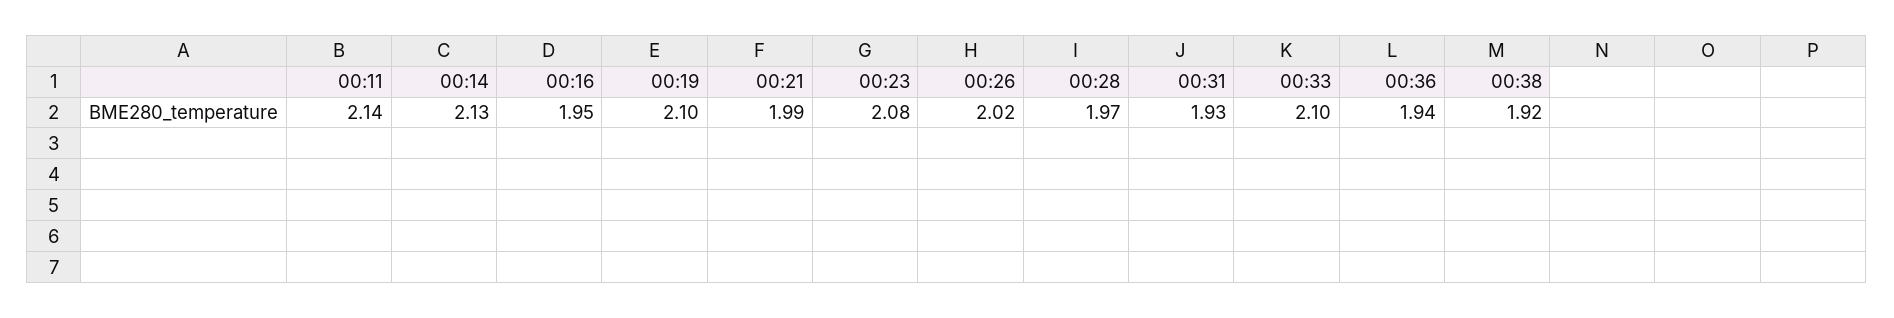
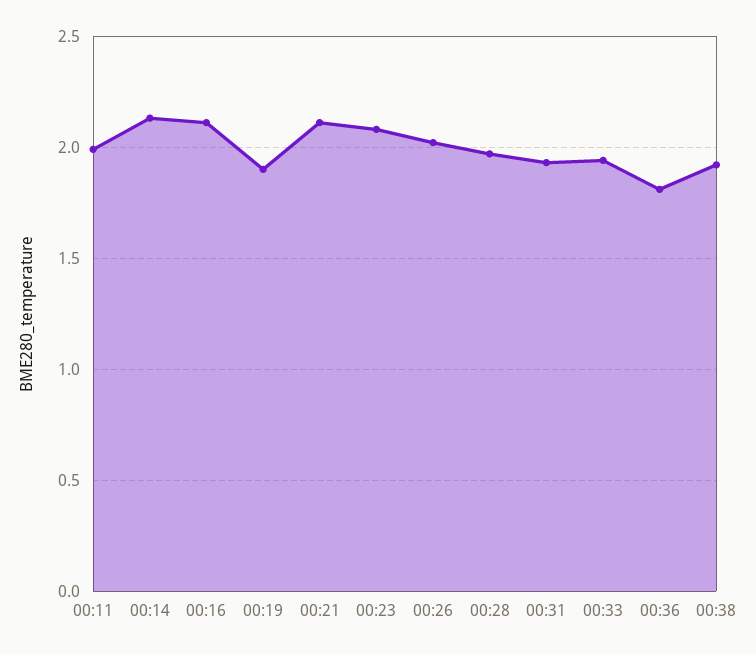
00:11: 2.14 -> 2
00:16: 1.95 -> 2.1
00:19: 2.1 -> 1.9
00:21: 1.99 -> 2.1
00:33: 2.1 -> 1.95
00:36: 1.94 -> 1.8

